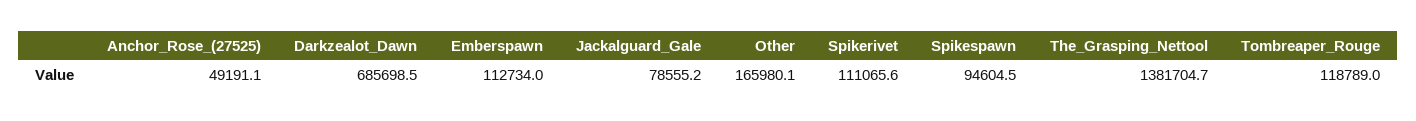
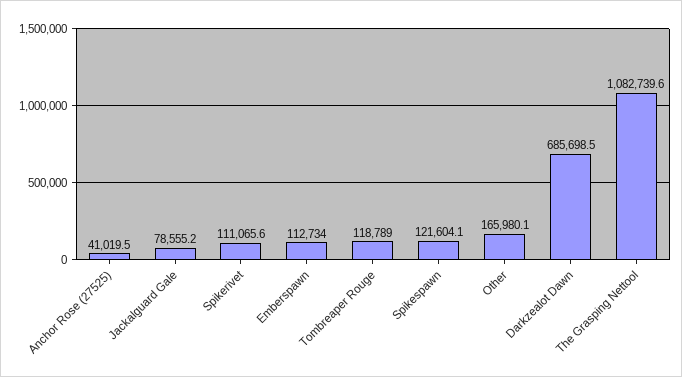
Anchor_Rose_(27525): 49191.1 -> 41019.5
Spikespawn: 94604.5 -> 121604.1
The_Grasping_Nettool: 1381704.7 -> 1082739.6

